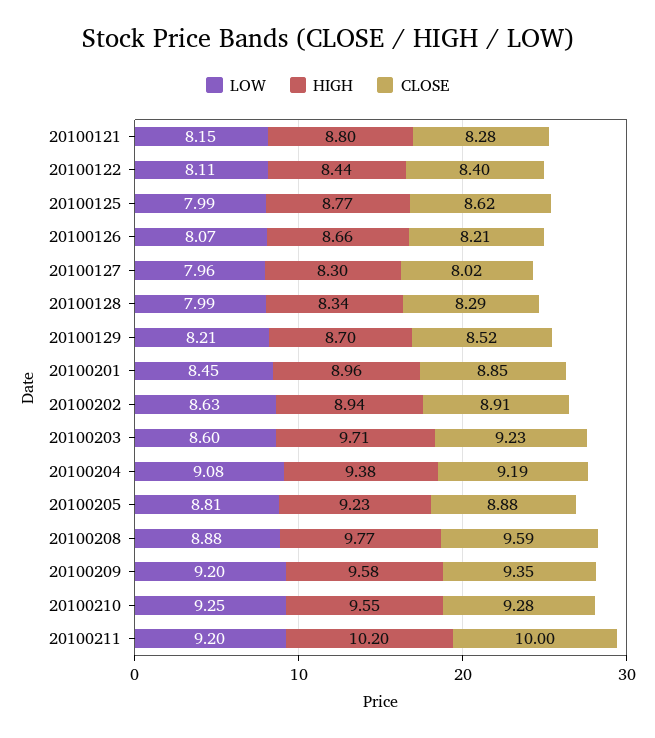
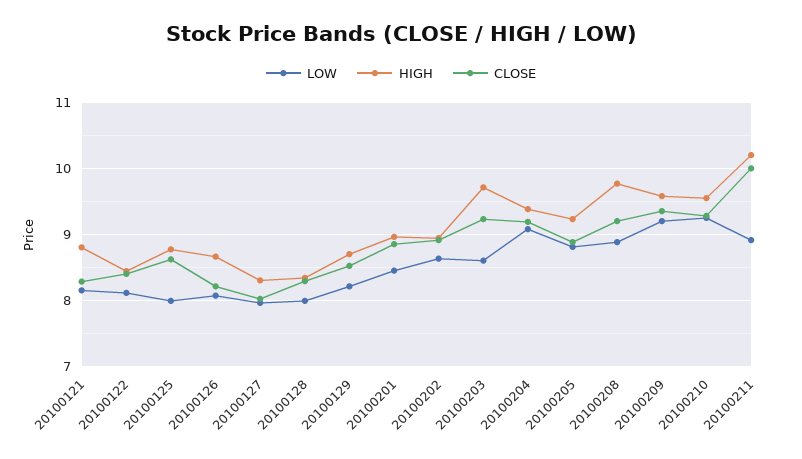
CLOSE, 20100208: 9.59 -> 9.2
LOW, 20100211: 9.2 -> 8.9

